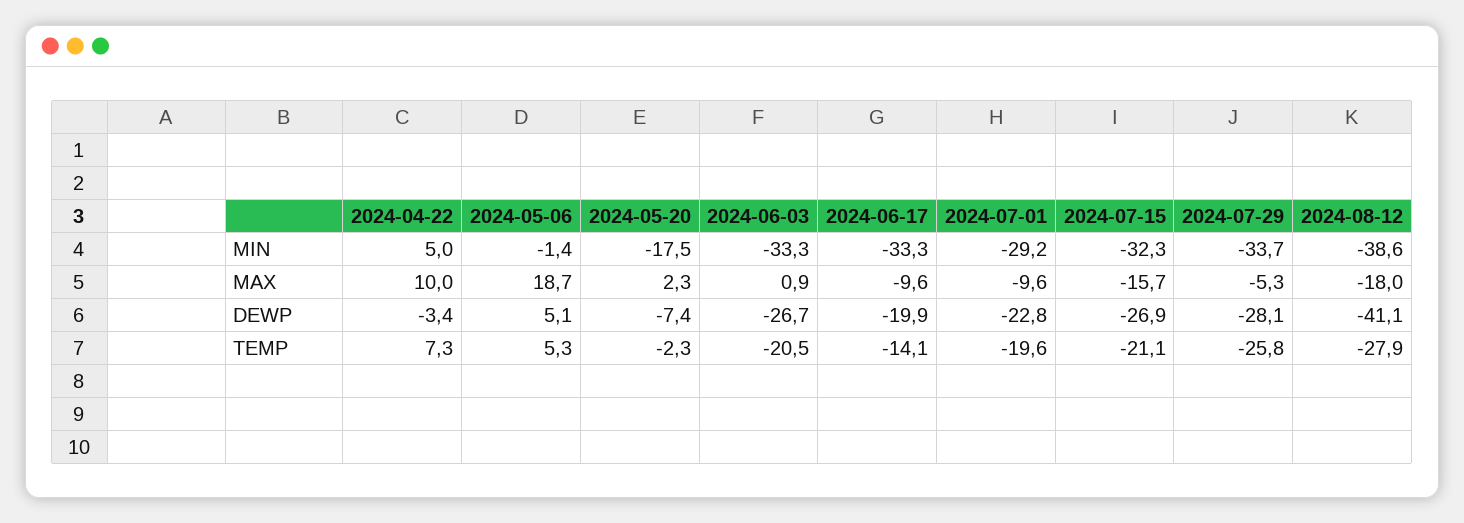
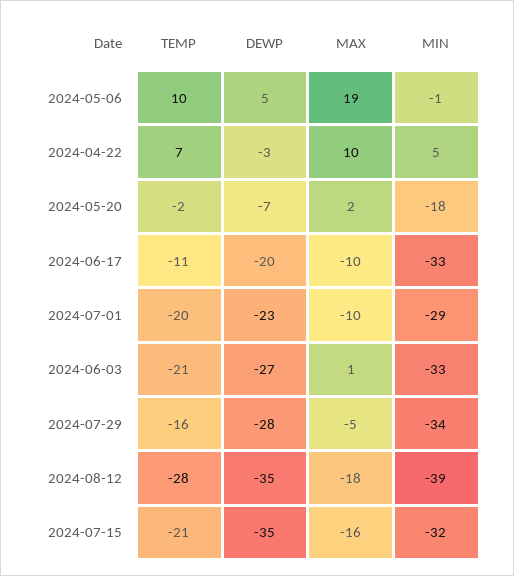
2024-07-15, DEWP: -26.9 -> -35
2024-08-12, DEWP: -41.1 -> -35
2024-05-06, TEMP: 5.3 -> 10
2024-06-17, TEMP: -14.1 -> -11
2024-07-29, TEMP: -25.8 -> -16

